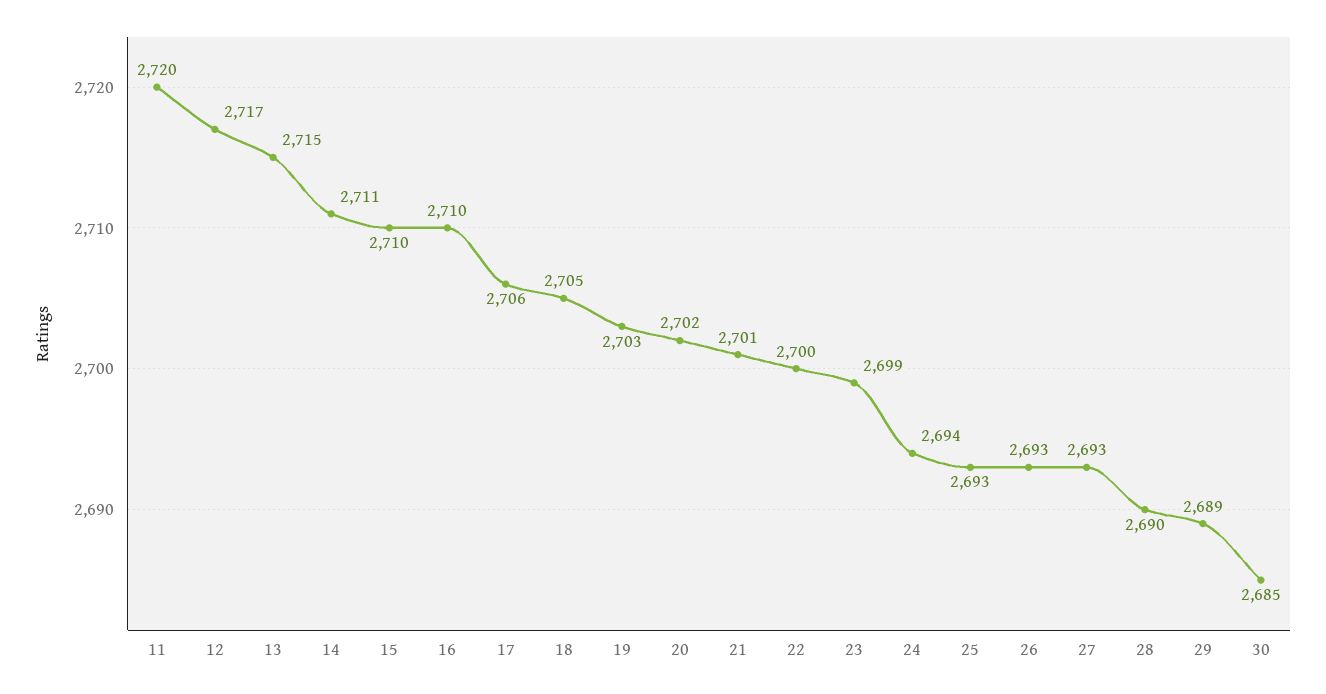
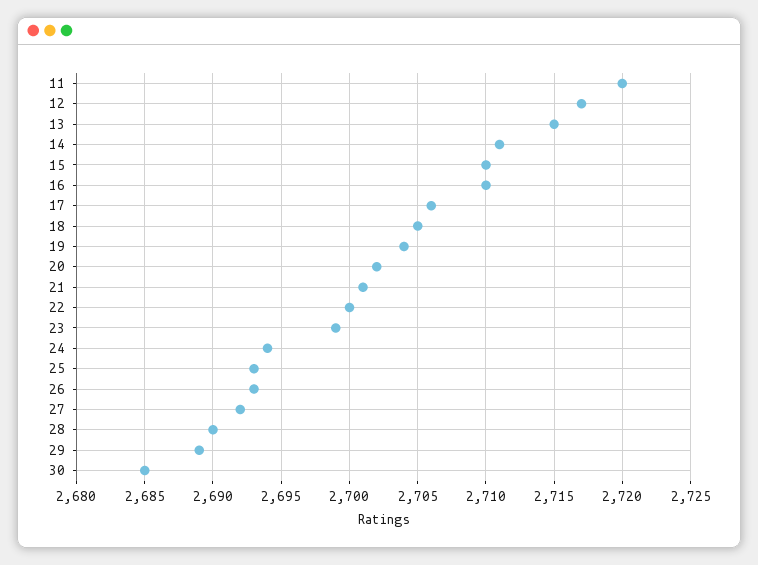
19: 2703 -> 2704
27: 2693 -> 2692

